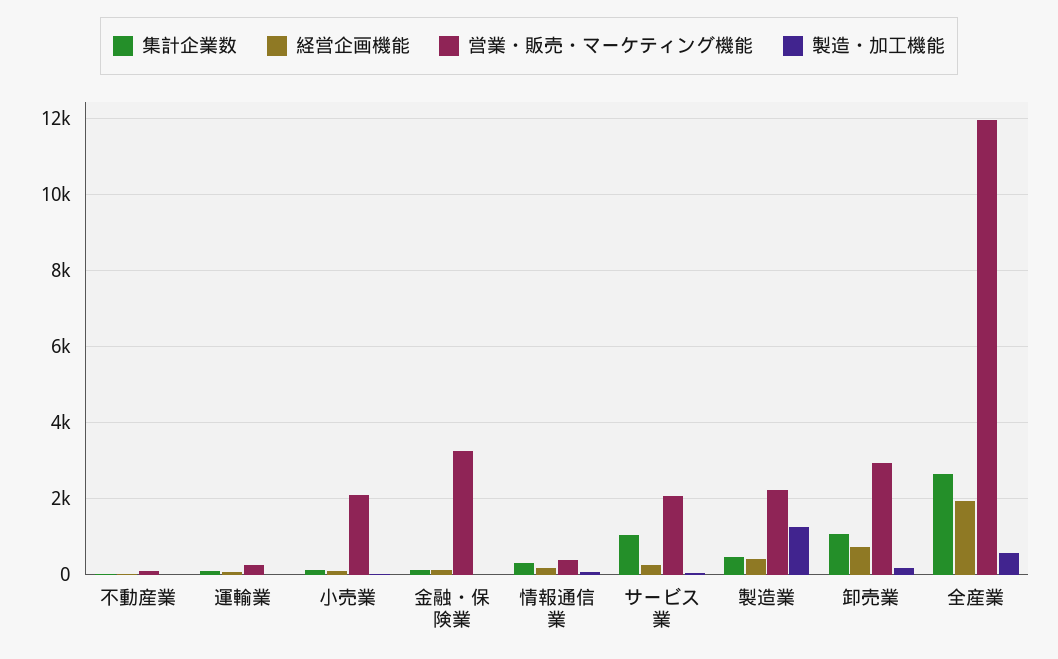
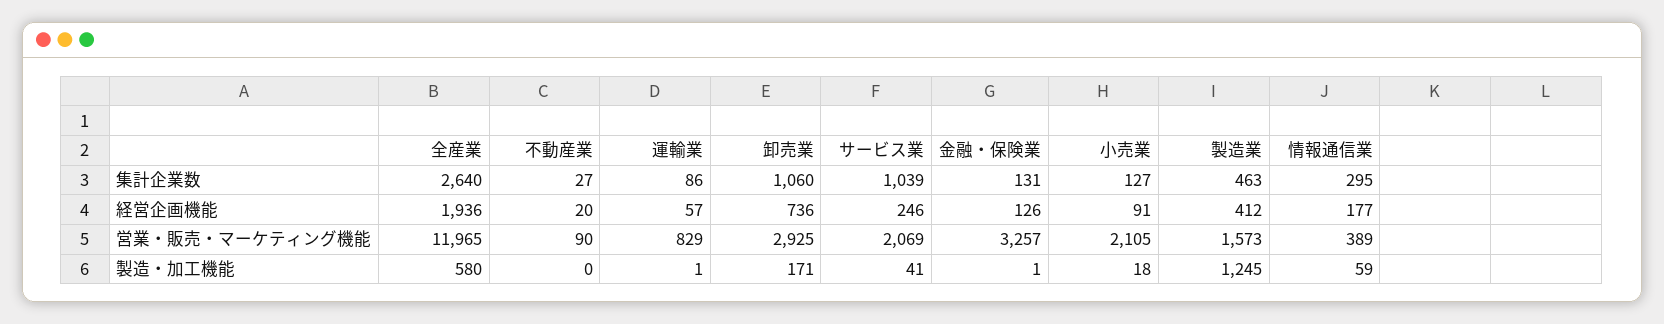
営業・販売・マーケティング機能, 運輸業: 200 -> 829
営業・販売・マーケティング機能, 製造業: 2200 -> 1573

